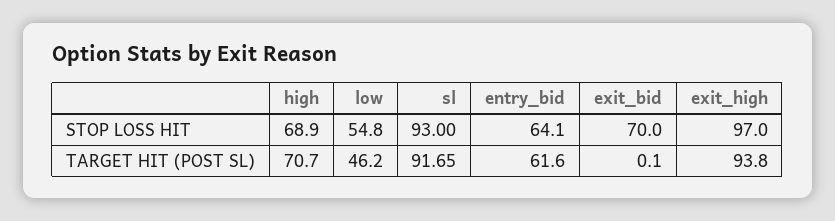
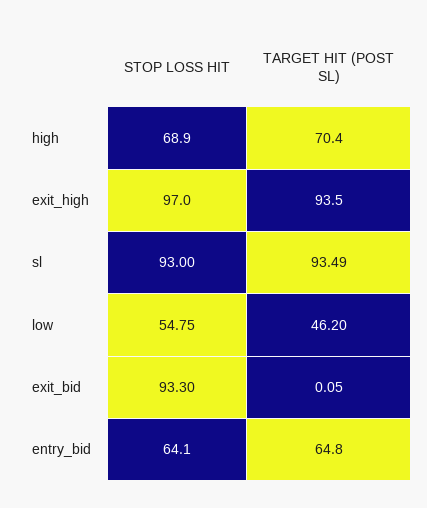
exit_bid, STOP LOSS HIT: 70 -> 93.3
high, TARGET HIT (POST SL): 70.7 -> 70.4
sl, TARGET HIT (POST SL): 91.65 -> 93.49
entry_bid, TARGET HIT (POST SL): 61.6 -> 64.8
exit_high, TARGET HIT (POST SL): 93.8 -> 93.5

